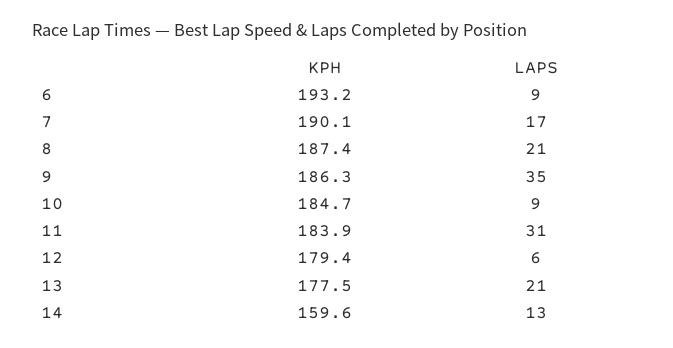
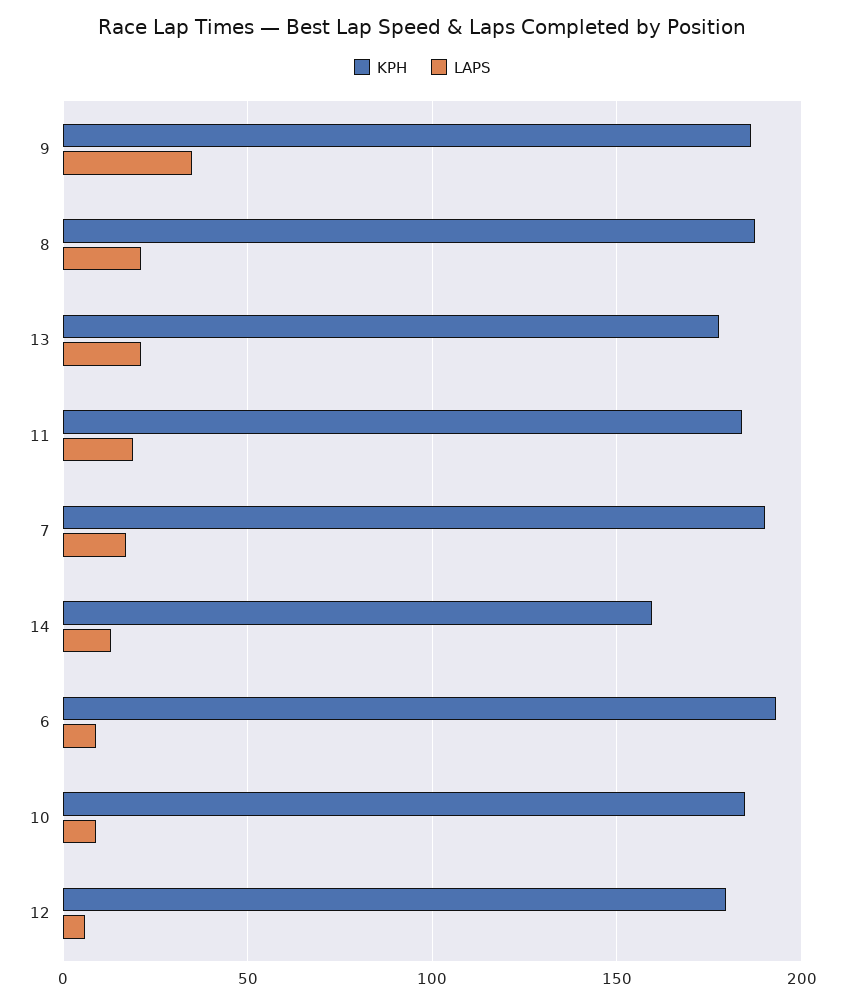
LAPS, 11: 31 -> 20

